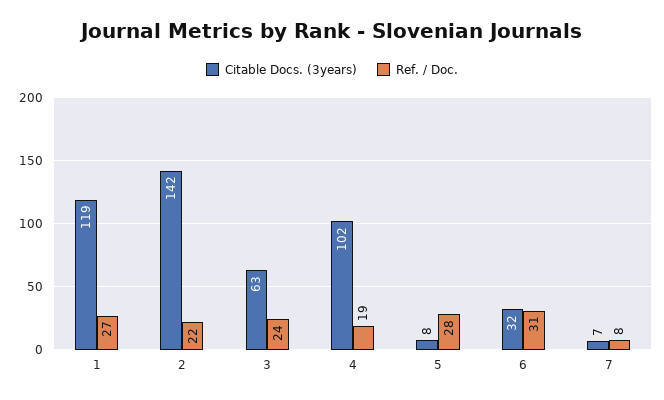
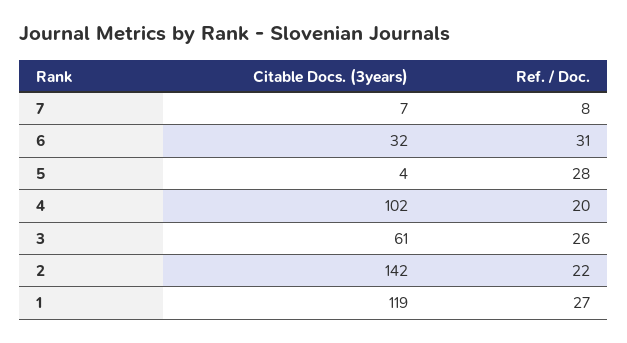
Citable Docs. (3years), 3: 63 -> 61
Ref. / Doc., 3: 24 -> 26
Ref. / Doc., 4: 19 -> 20
Citable Docs. (3years), 5: 8 -> 4

